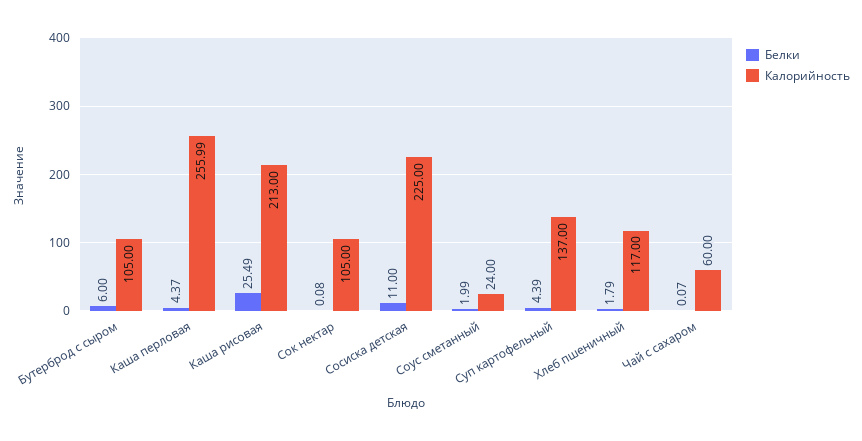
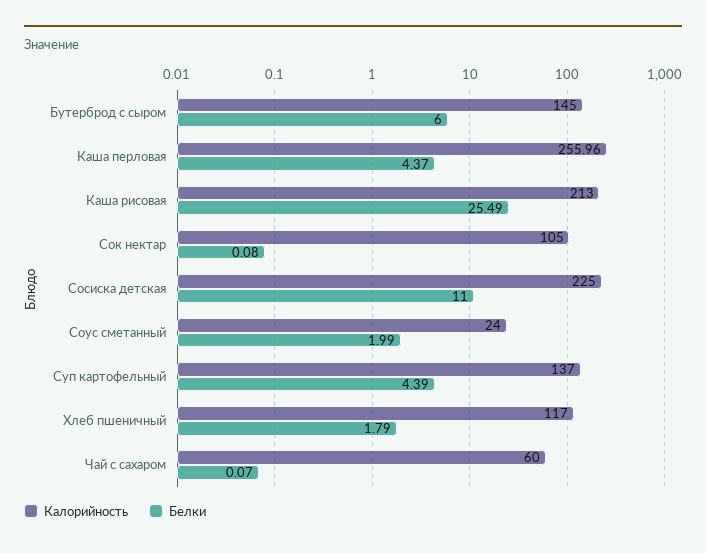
Калорийность, Бутерброд с сыром: 105 -> 145
Калорийность, Каша перловая: 255.99 -> 255.96

